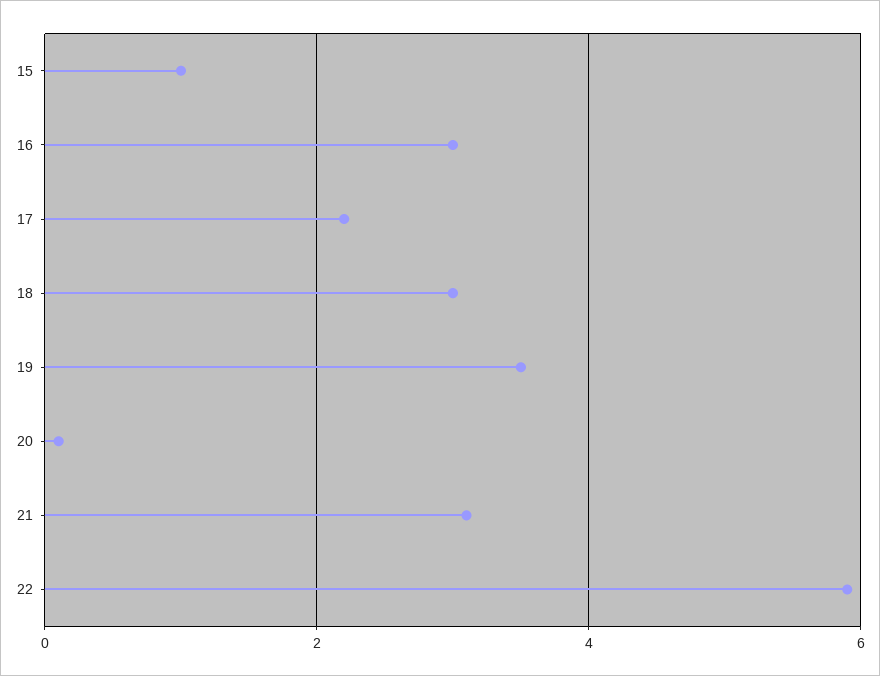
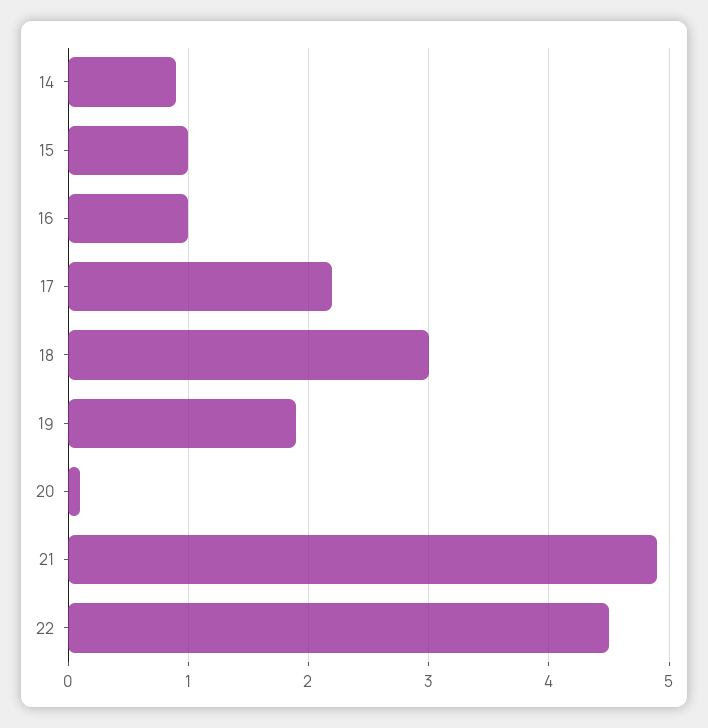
16: 3 -> 1
19: 3.5 -> 1.9
21: 3 -> 4.9
22: 6 -> 4.5
14: none -> 0.9

